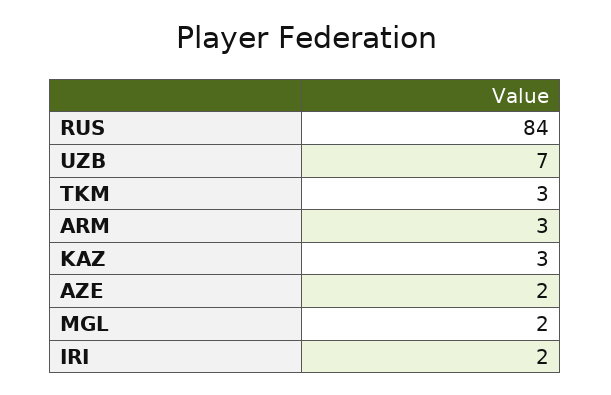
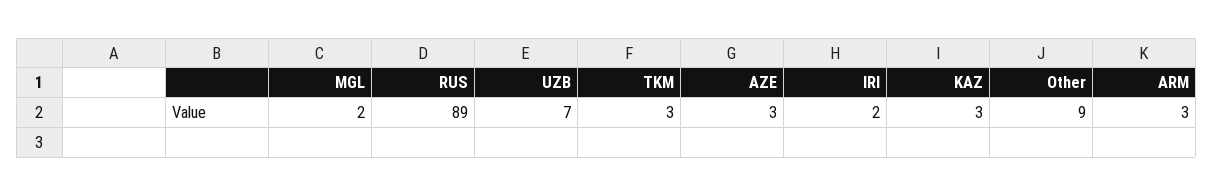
RUS: 84 -> 89
AZE: 2 -> 3
Other: none -> 9

